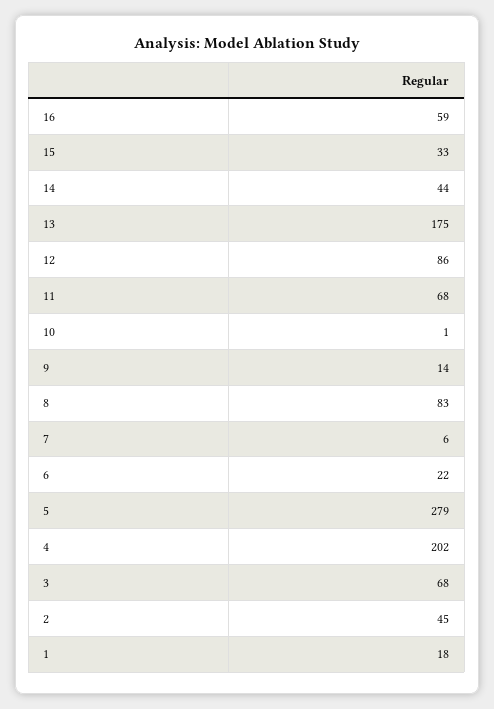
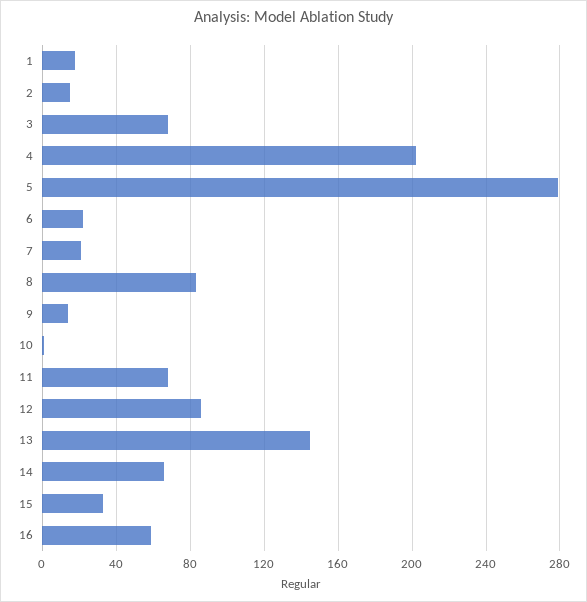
14: 44 -> 65
13: 175 -> 145
7: 6 -> 20
2: 45 -> 15

